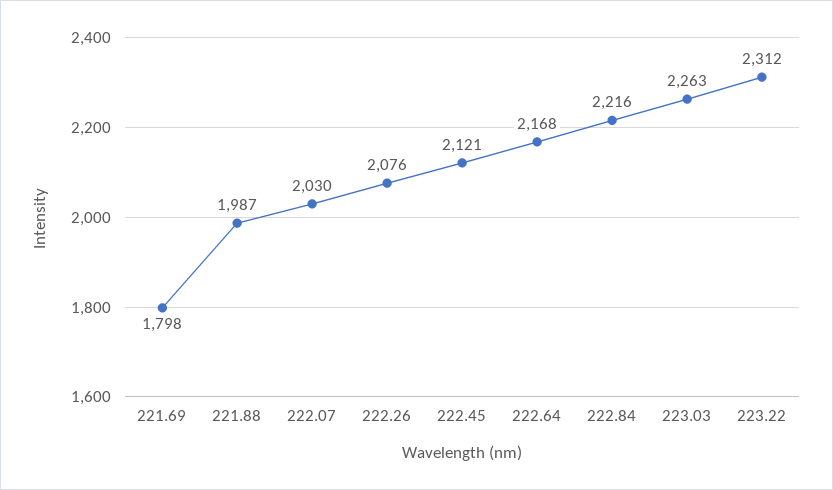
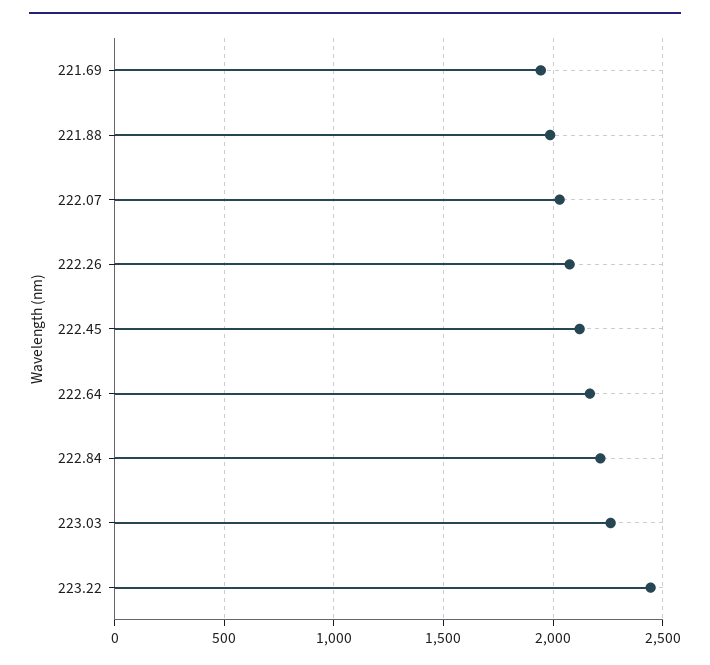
221.69: 1798 -> 1950
223.22: 2312 -> 2450

